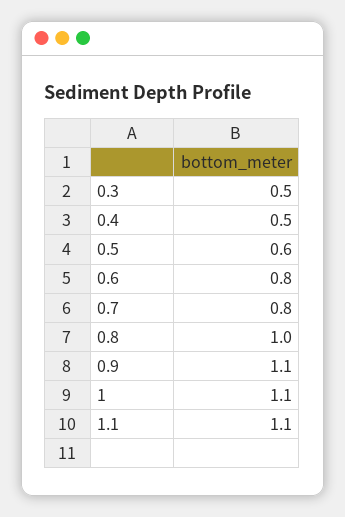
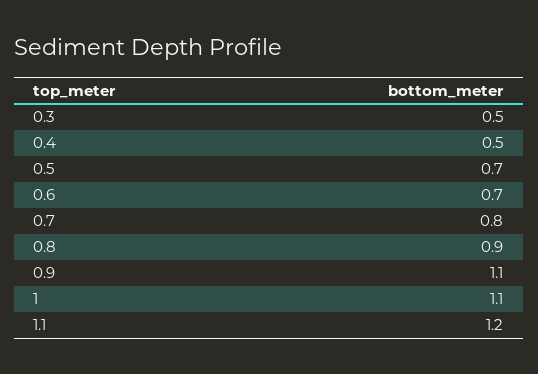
0.5: 0.6 -> 0.7
0.6: 0.8 -> 0.7
0.8: 1 -> 0.9
1.1: 1.1 -> 1.2

